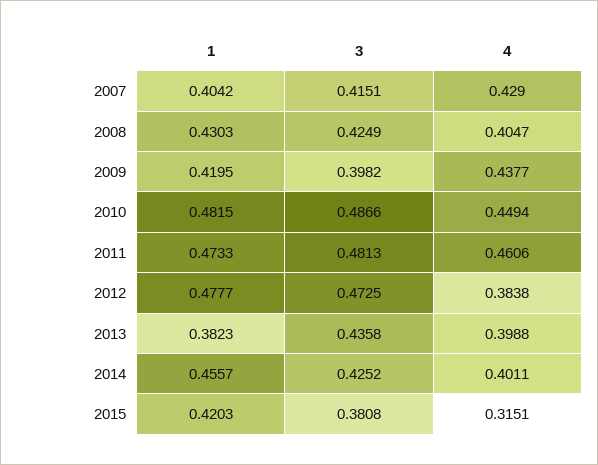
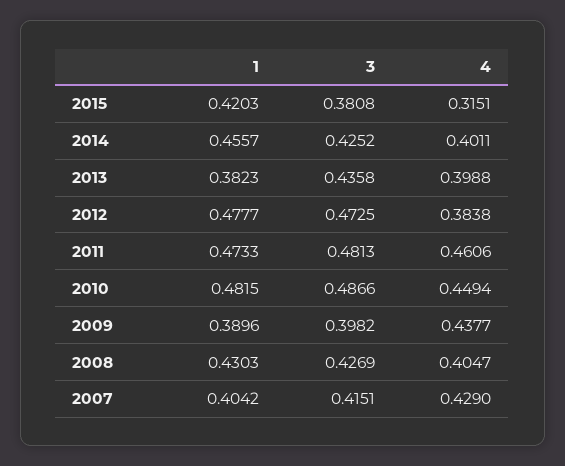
3, 2008: 0.4249 -> 0.4269
1, 2009: 0.4195 -> 0.3896

